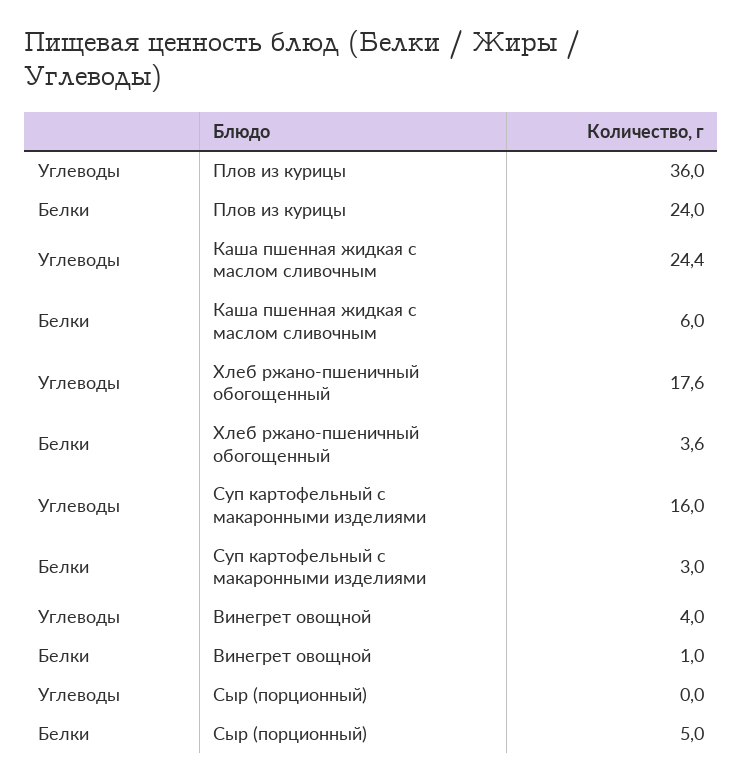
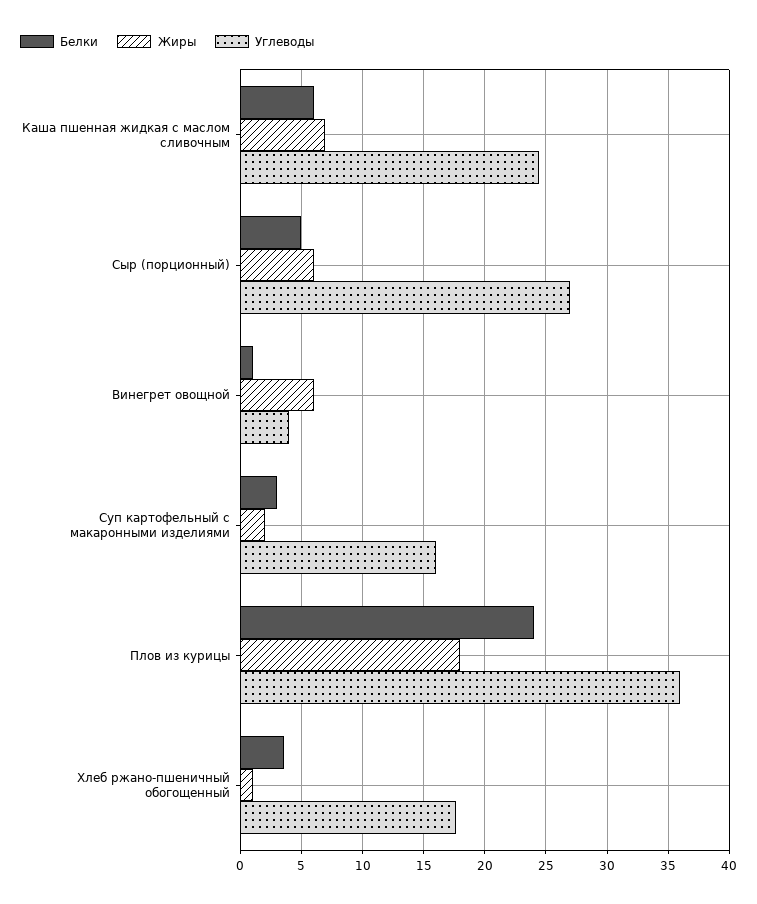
Углеводы, Сыр (порционный): 0 -> 27
Жиры, Каша пшенная жидкая с маслом сливочным: none -> 7
Жиры, Сыр (порционный): none -> 6
Жиры, Винегрет овощной: none -> 6
Жиры, Суп картофельный с макаронными изделиями: none -> 2
Жиры, Плов из курицы: none -> 18
Жиры, Хлеб ржано-пшеничный обогощенный: none -> 1

